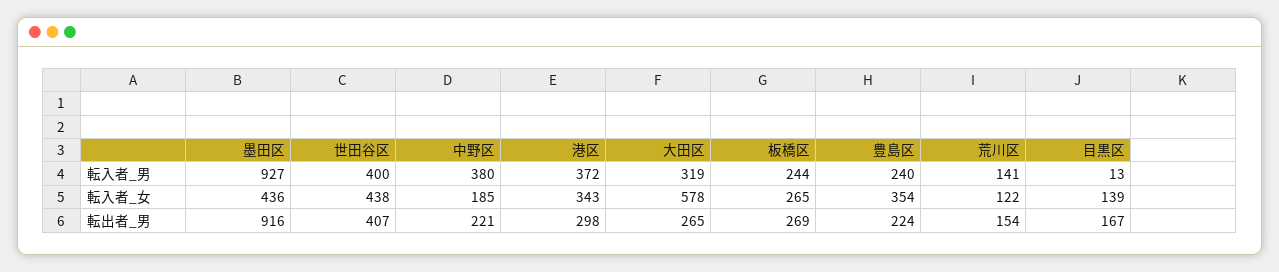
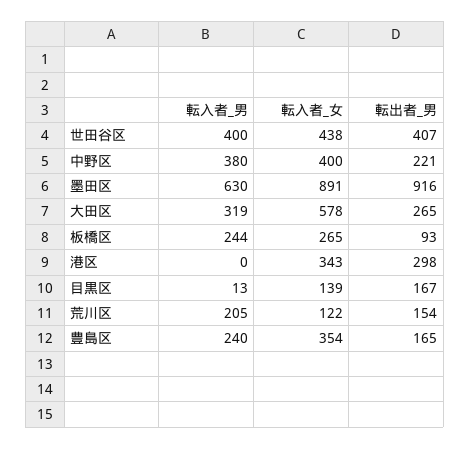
墨田区, 転入者_男: 927 -> 630
港区, 転入者_男: 372 -> 0
荒川区, 転入者_男: 141 -> 205
墨田区, 転入者_女: 436 -> 891
中野区, 転入者_女: 185 -> 400
板橋区, 転出者_男: 269 -> 93
豊島区, 転出者_男: 224 -> 165

